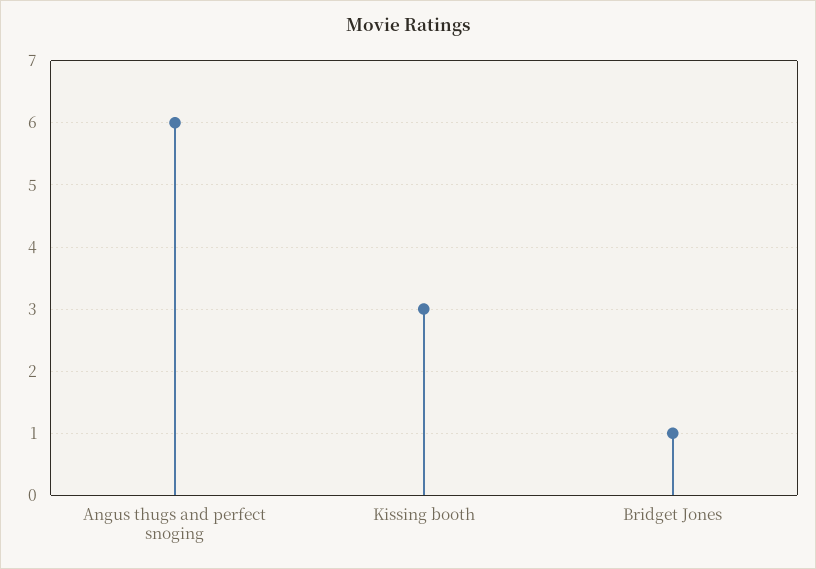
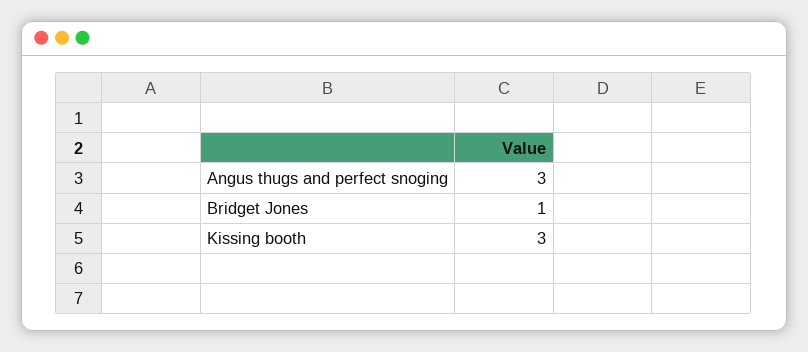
Angus thugs and perfect snoging: 6 -> 3

